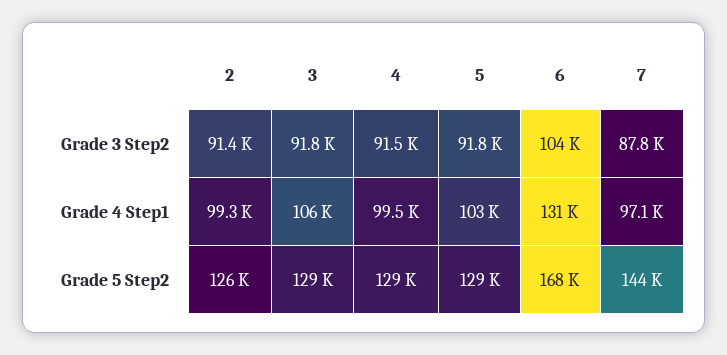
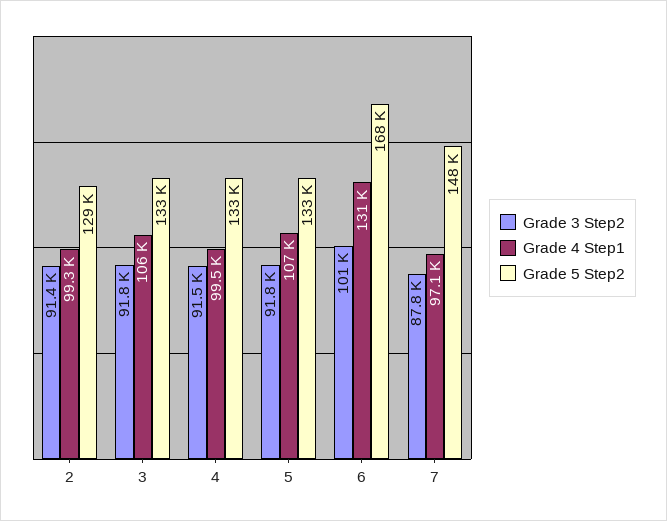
Grade 3 Step2, 6: 104000 -> 101000
Grade 4 Step1, 5: 103000 -> 107000
Grade 5 Step2, 2: 126000 -> 129000
Grade 5 Step2, 3: 129000 -> 133000
Grade 5 Step2, 4: 129000 -> 133000
Grade 5 Step2, 5: 129000 -> 133000
Grade 5 Step2, 7: 144000 -> 148000

